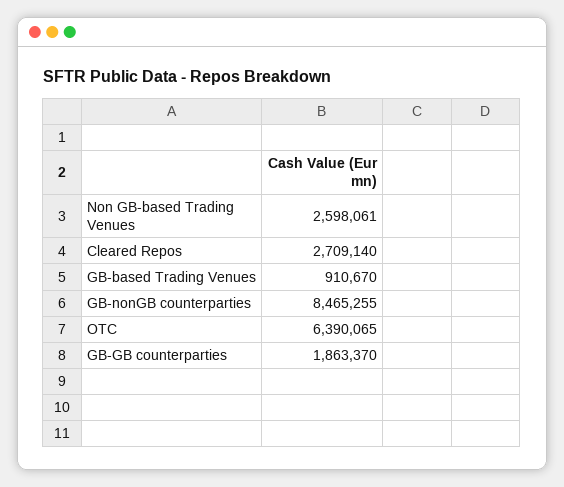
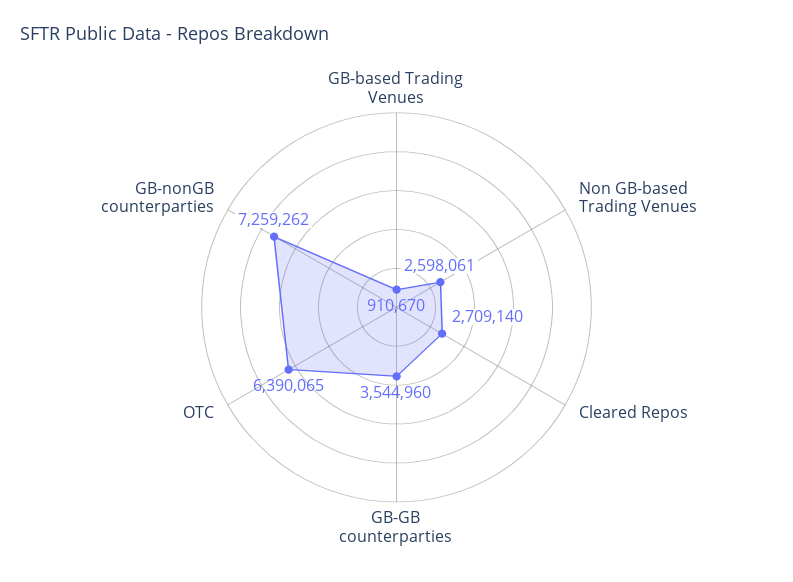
GB-nonGB counterparties: 8465255 -> 7259262
GB-GB counterparties: 1863370 -> 3544960

